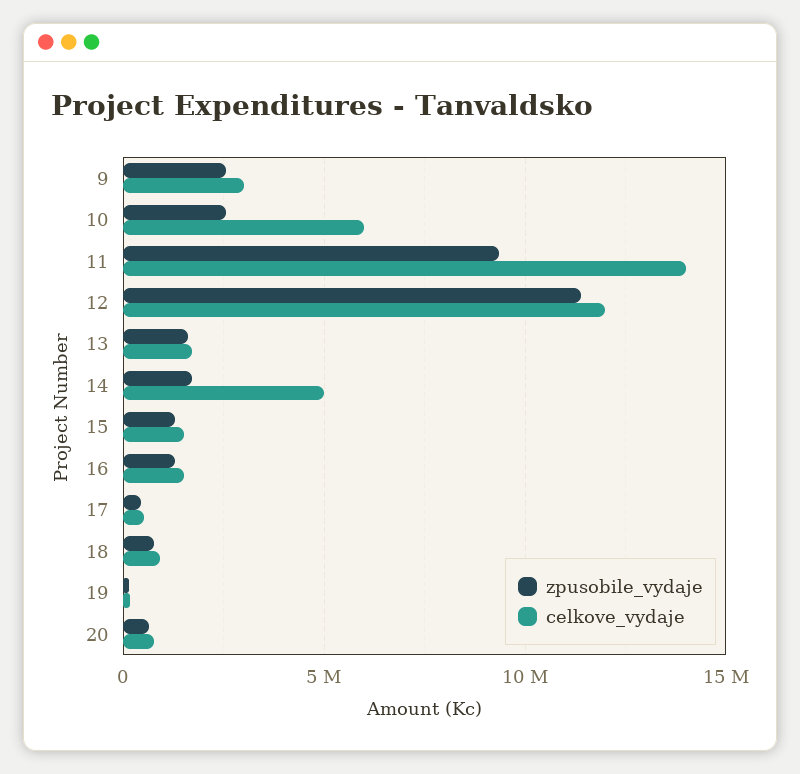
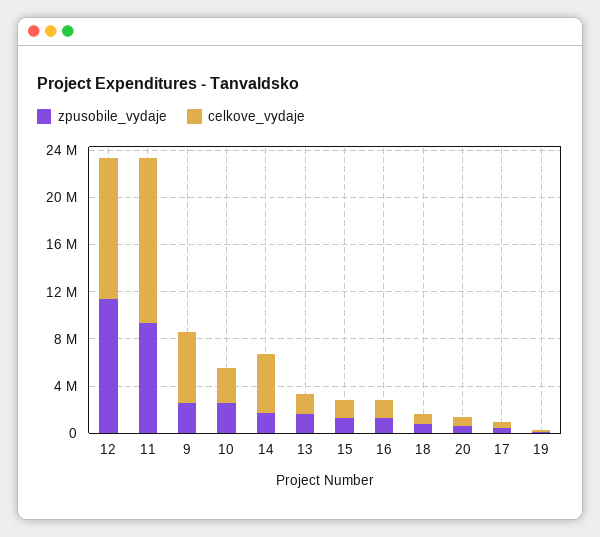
celkove_vydaje, 9: 3000000 -> 6000000
celkove_vydaje, 10: 6000000 -> 3000000

